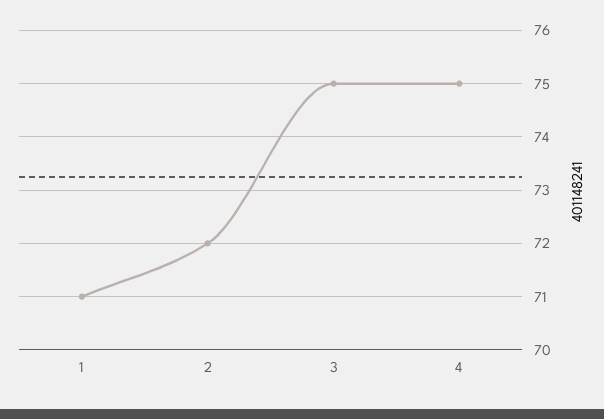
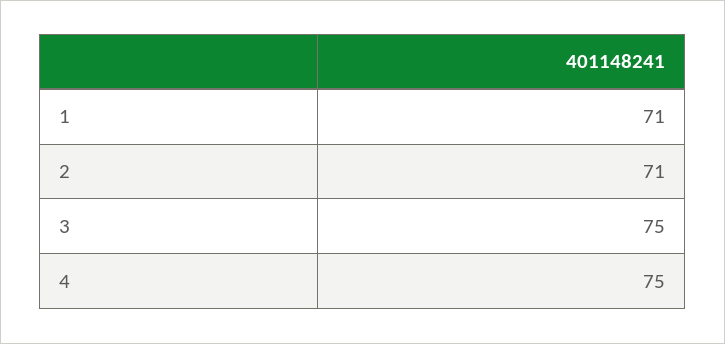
2: 72 -> 71

